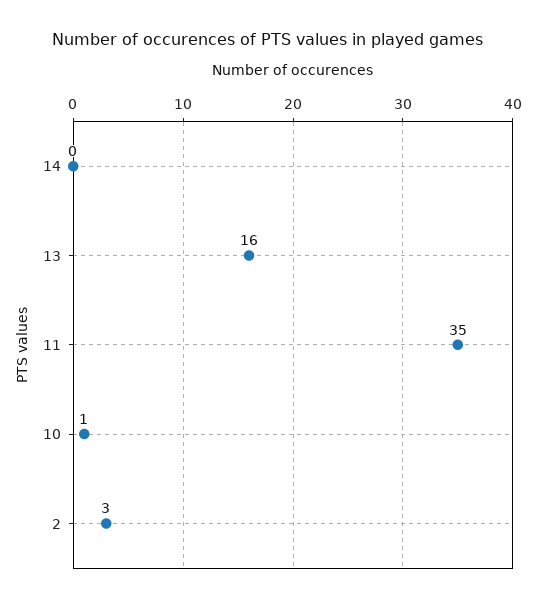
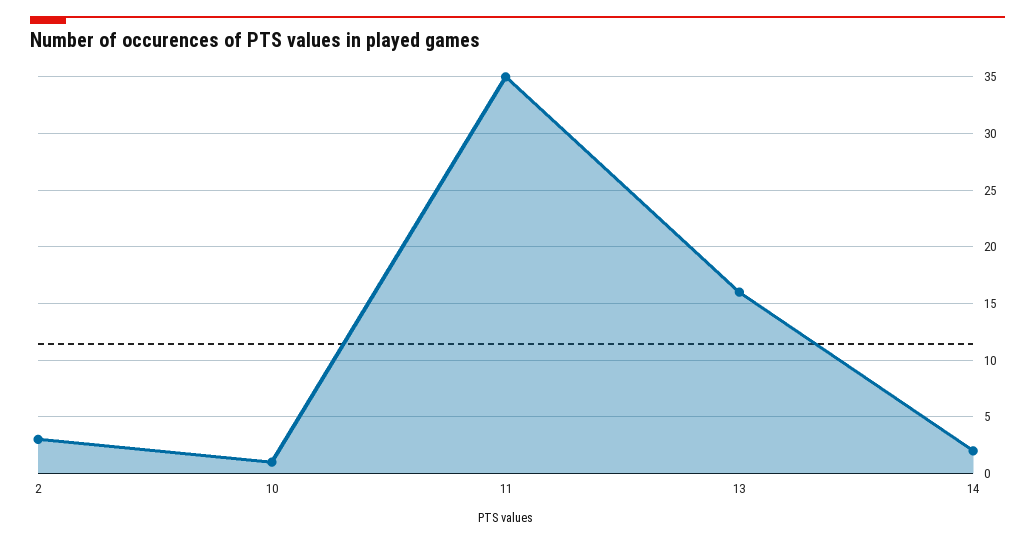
14: 0 -> 2

